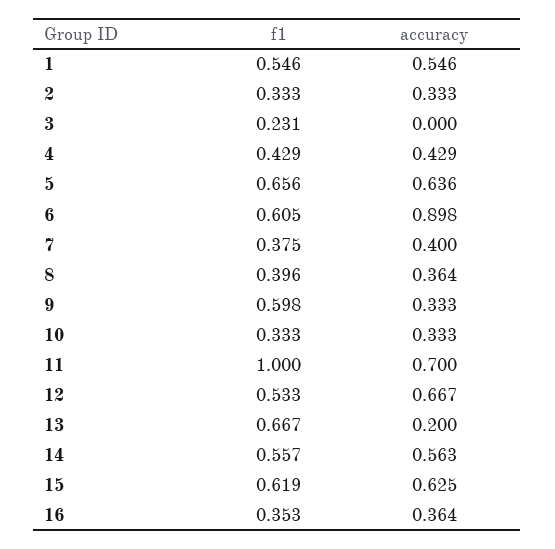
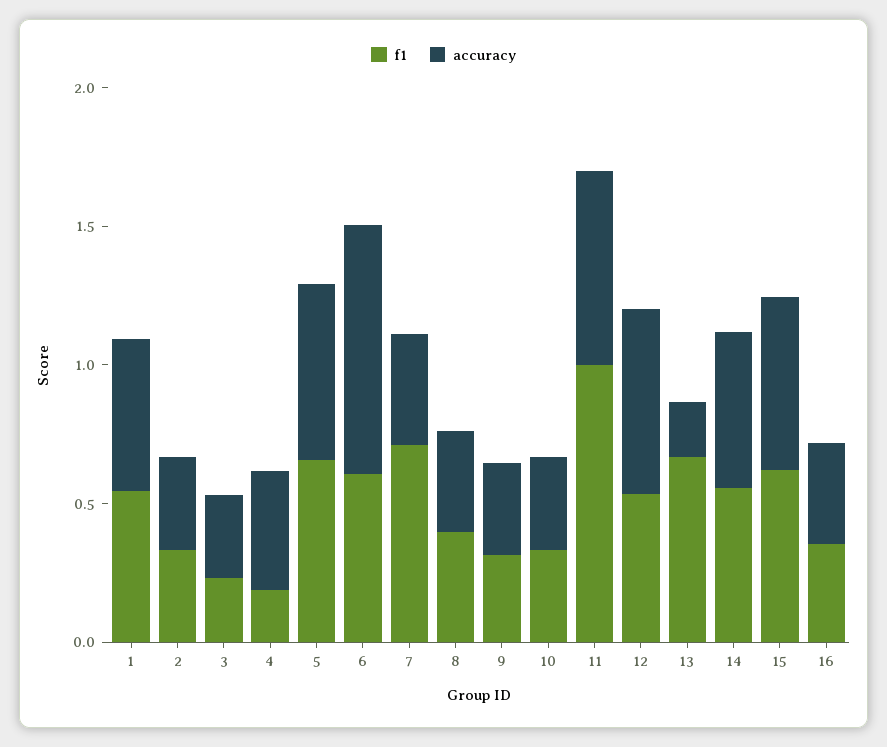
accuracy, 3: 0 -> 0.3
f1, 4: 0.429 -> 0.2
f1, 7: 0.375 -> 0.7
f1, 9: 0.598 -> 0.3

